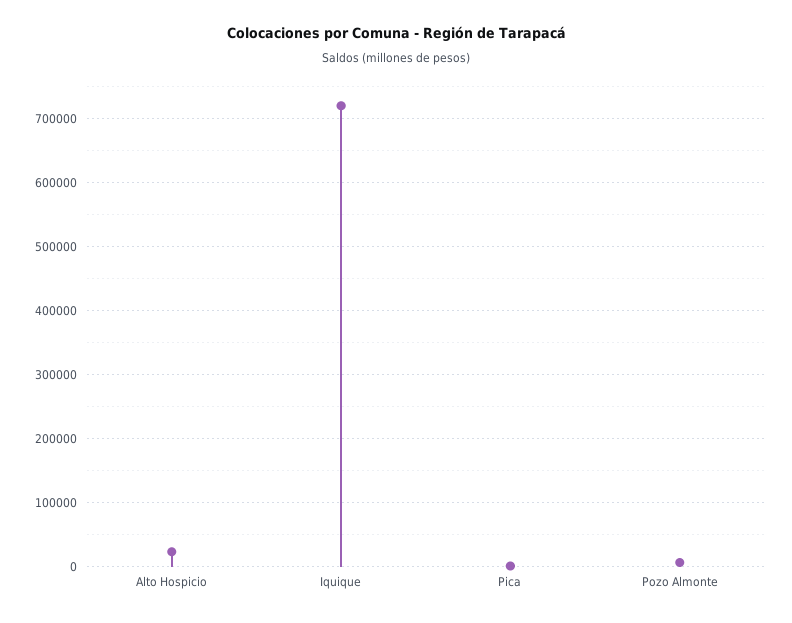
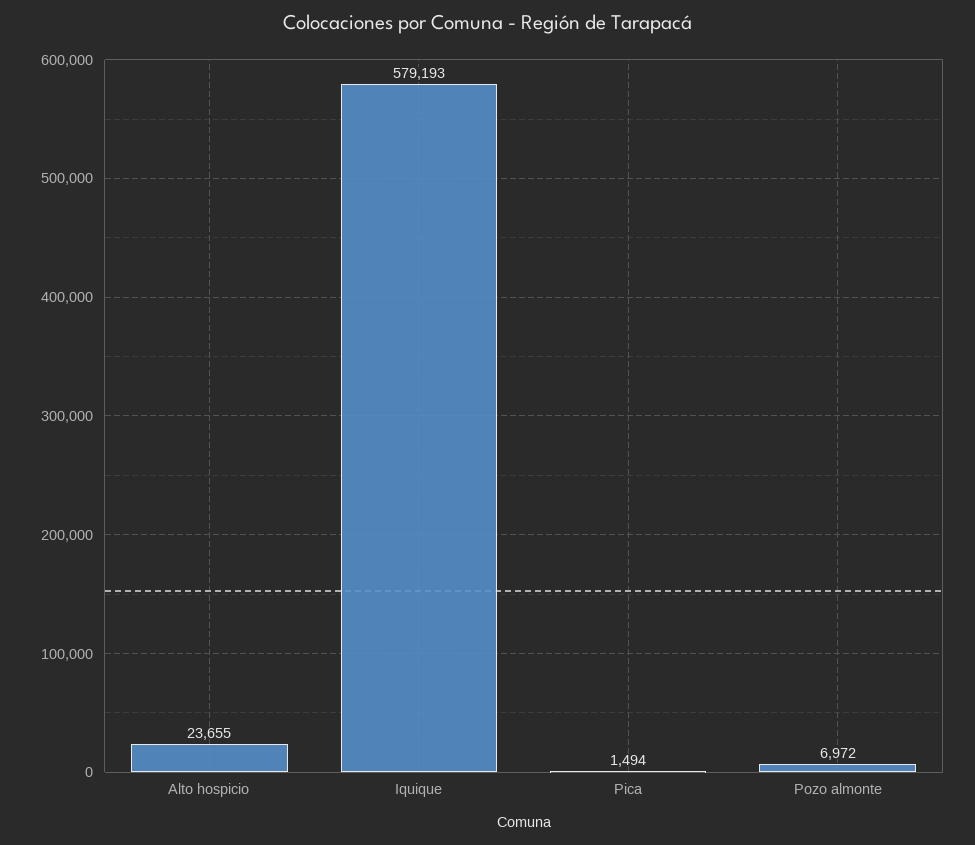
Iquique: 720000 -> 579193

